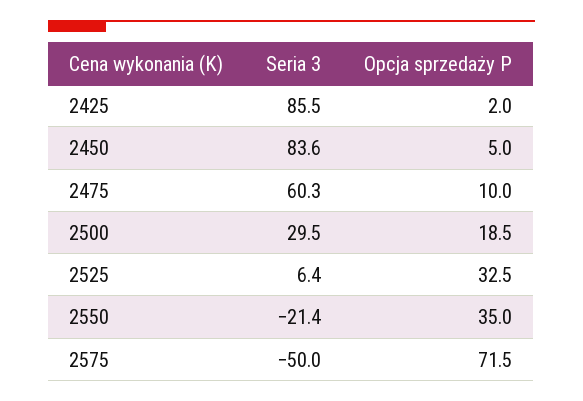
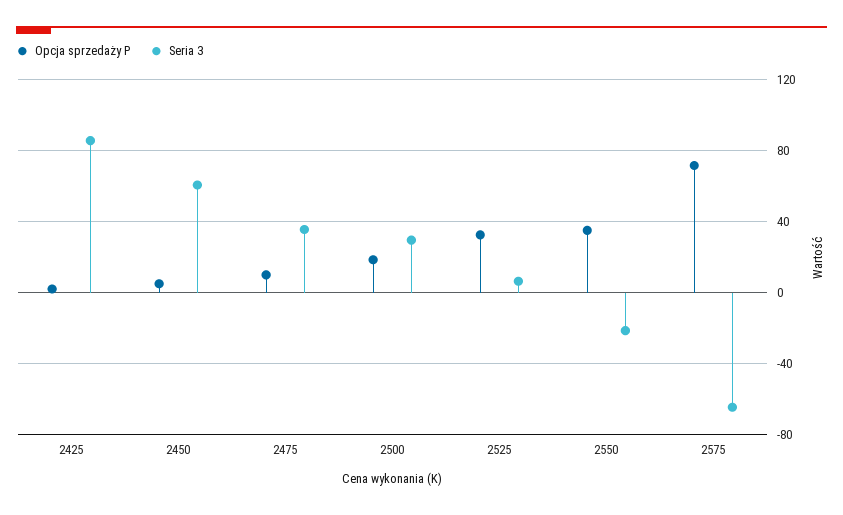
Seria 3, 2450: 83.6 -> 60
Seria 3, 2475: 60.3 -> 35
Seria 3, 2575: -50 -> -65

